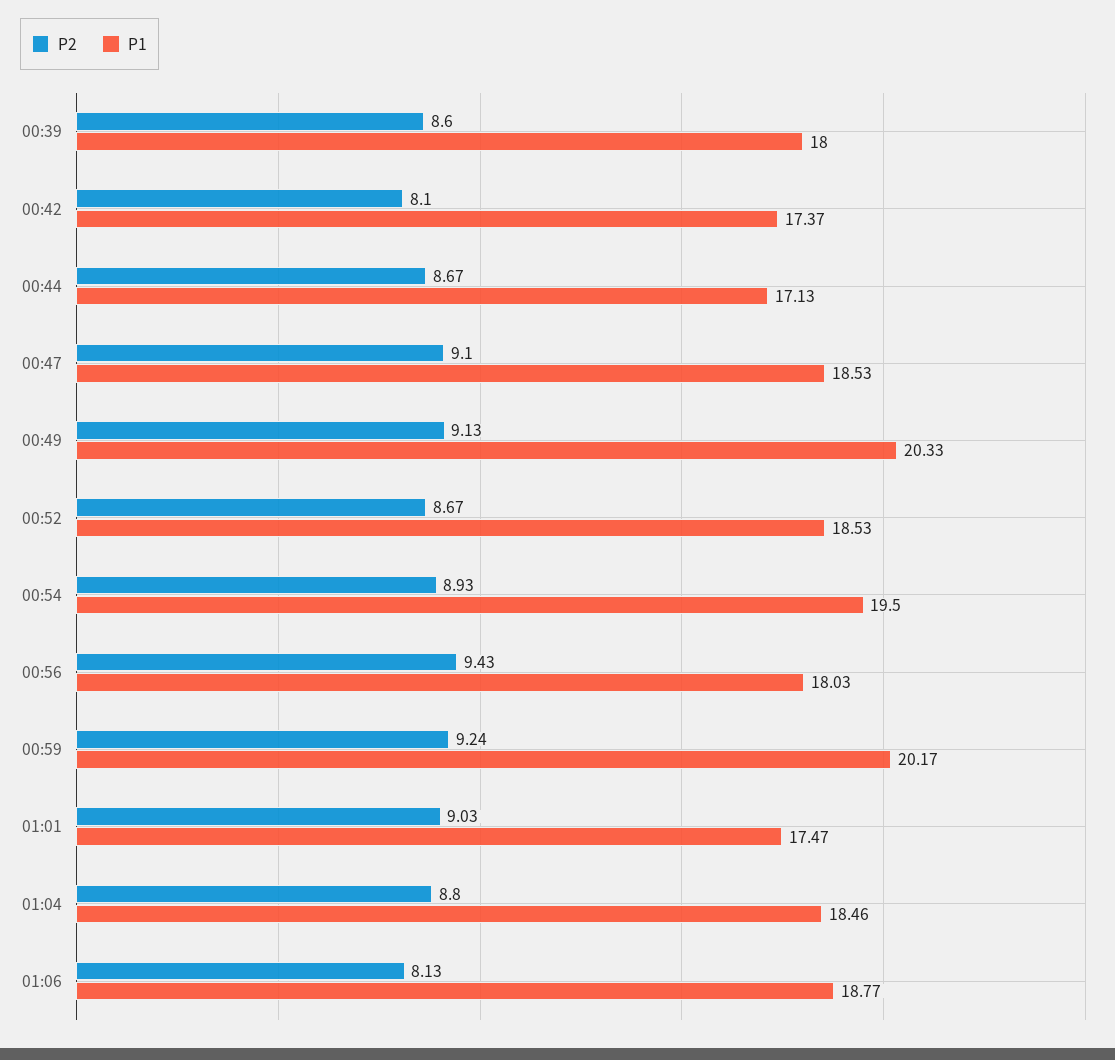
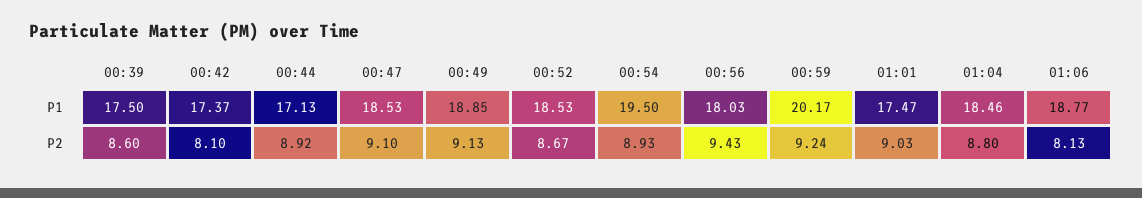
P1, 00:39: 18 -> 17.5
P2, 00:44: 8.67 -> 8.92
P1, 00:49: 20.33 -> 18.85

